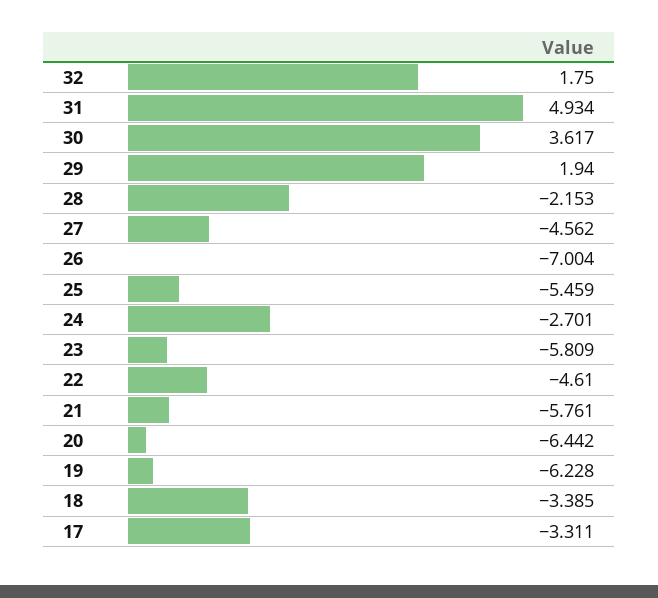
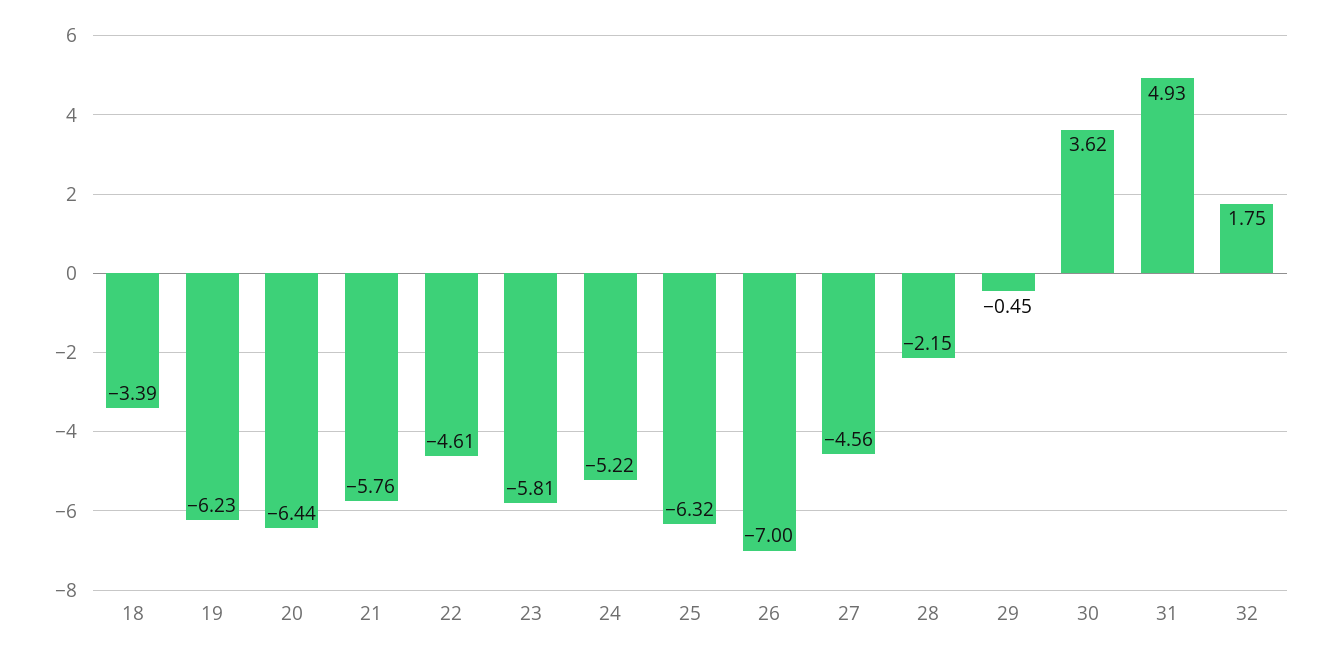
29: 1.94 -> -0.45
25: -5.459 -> -6.32
24: -2.701 -> -5.22
17: -3.311 -> none

